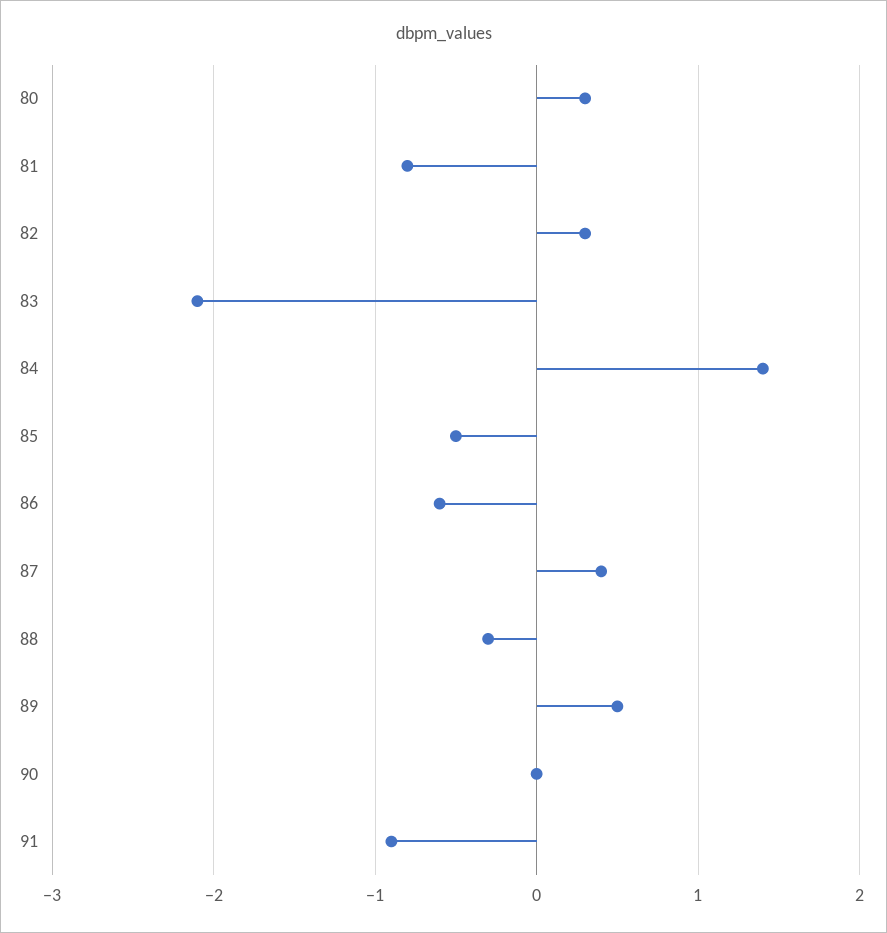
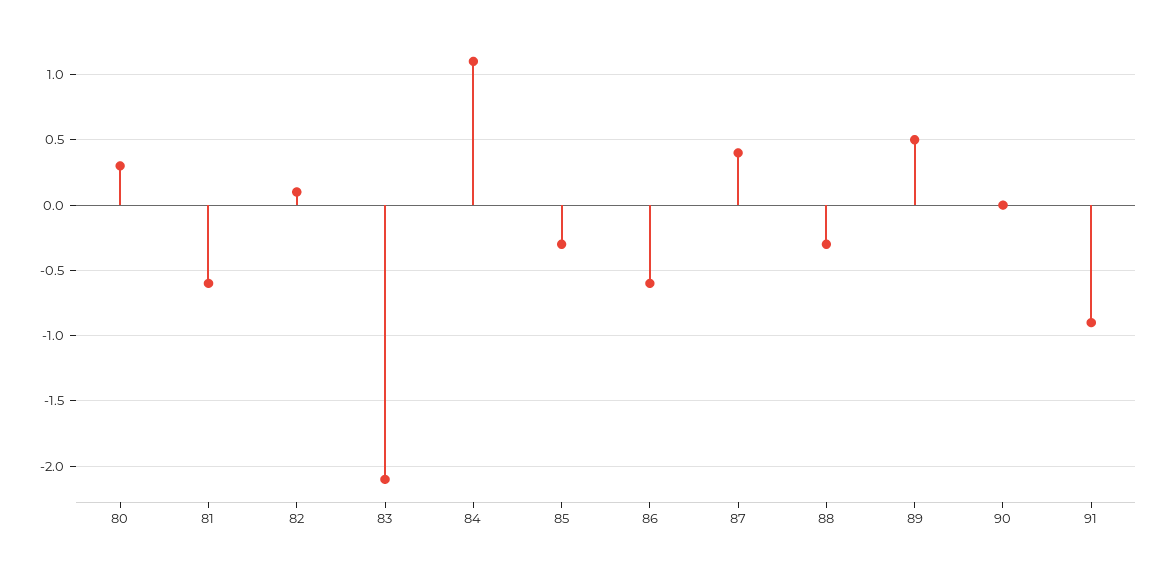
81: -0.8 -> -0.6
82: 0.3 -> 0.1
84: 1.4 -> 1.1
85: -0.5 -> -0.3

